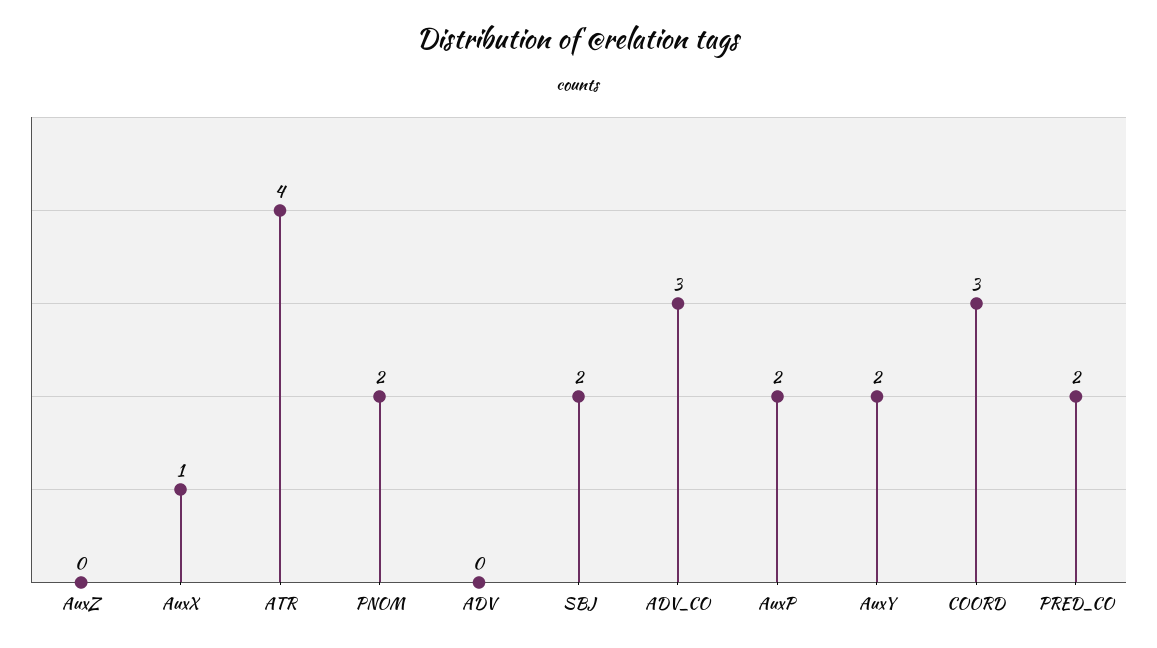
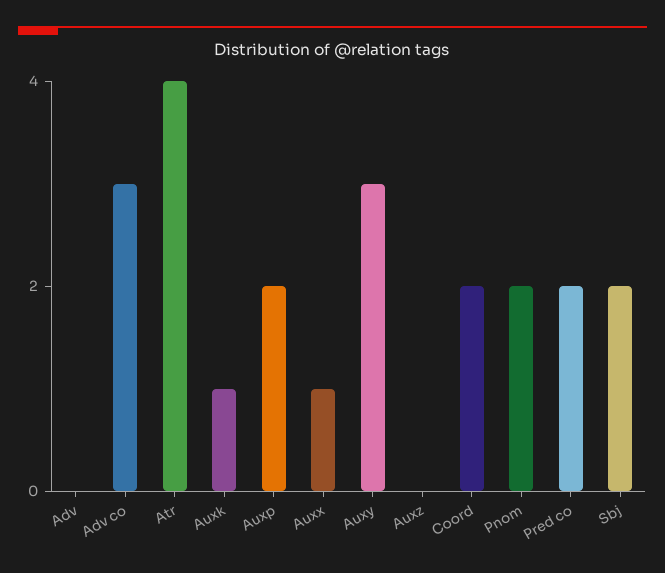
AuxY: 2 -> 3
COORD: 3 -> 2
Auxk: none -> 1

